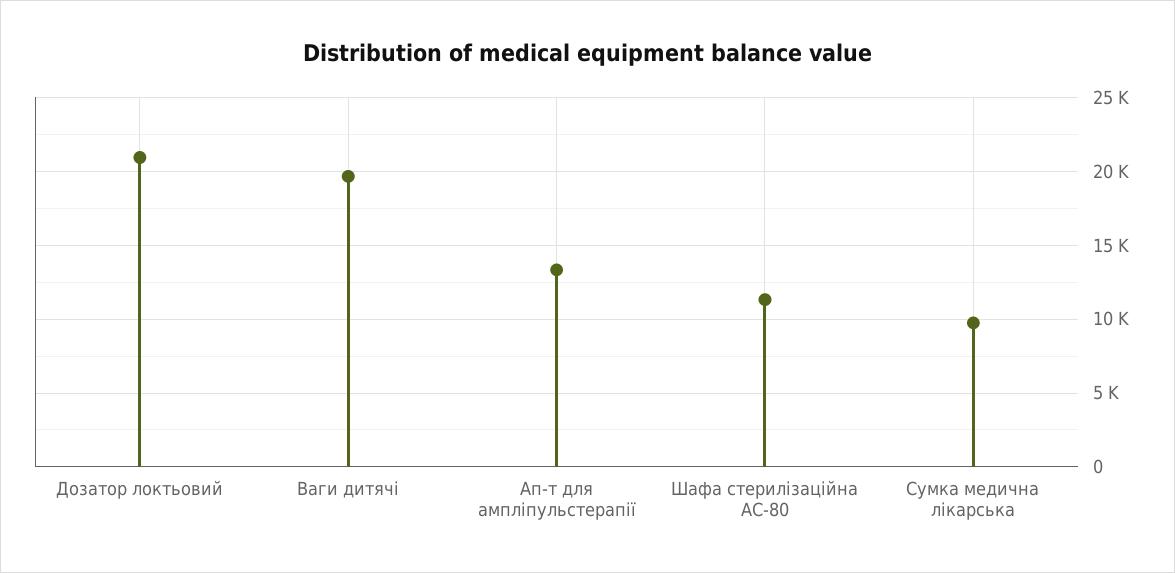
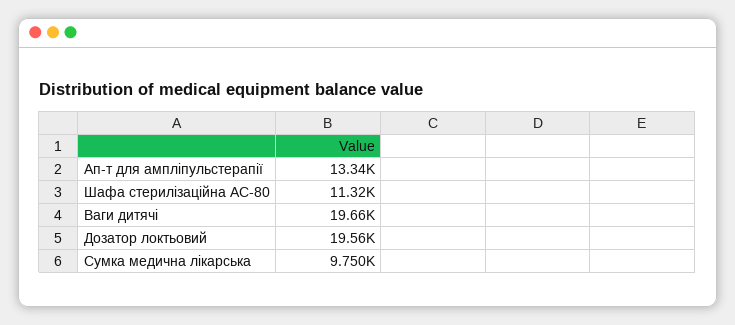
Дозатор локтьовий: 21000 -> 19560

